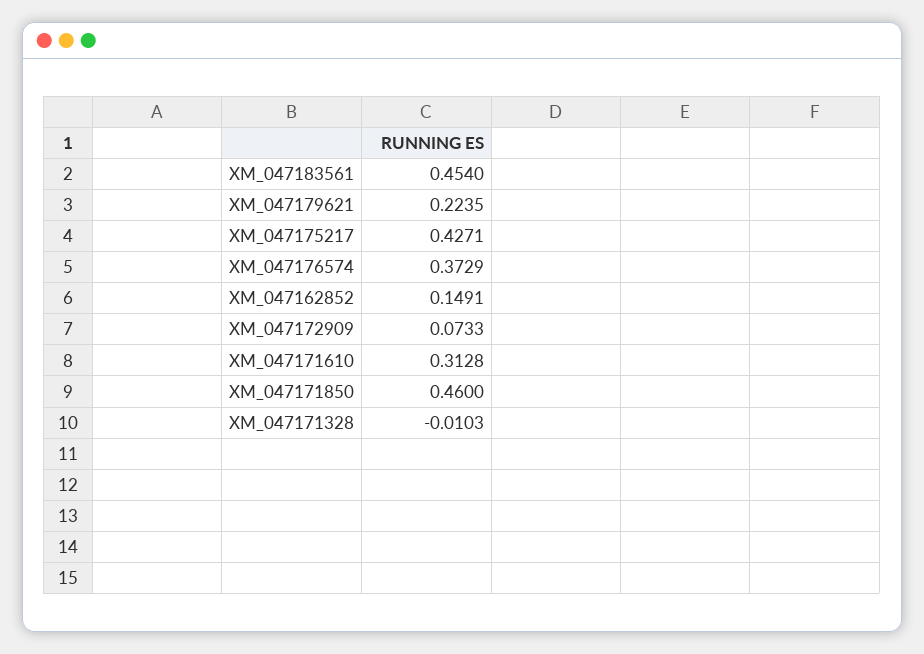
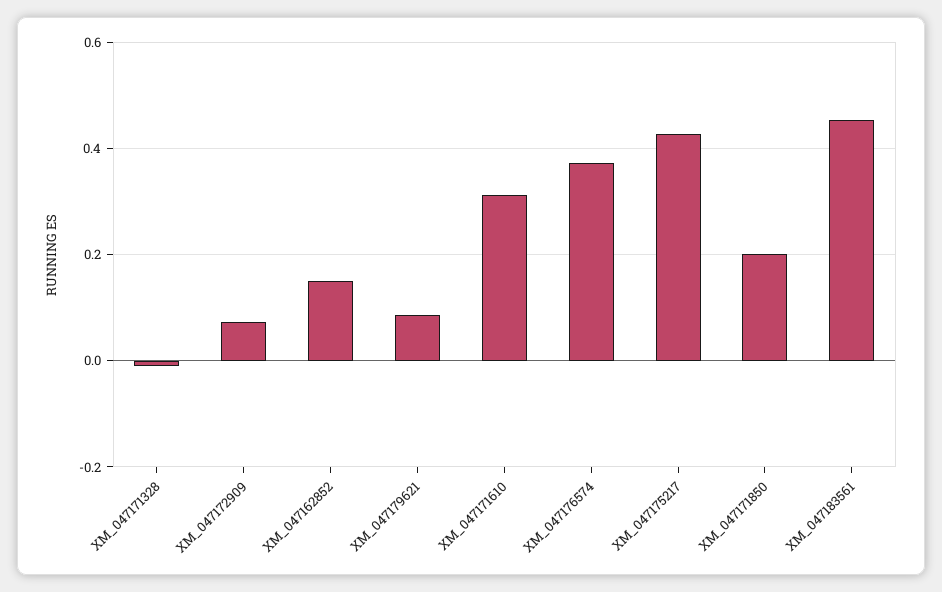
XM_047179621: 0.2235 -> 0.08
XM_047171850: 0.46 -> 0.2

